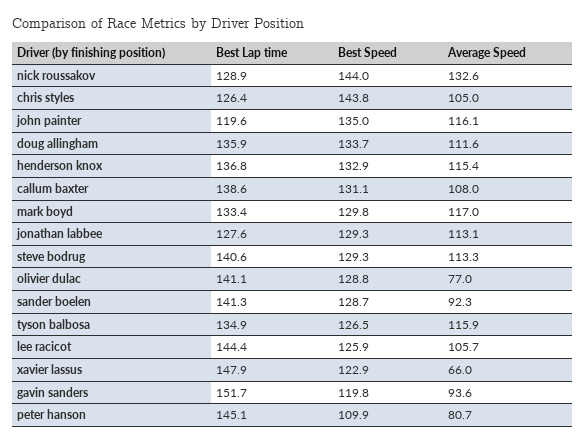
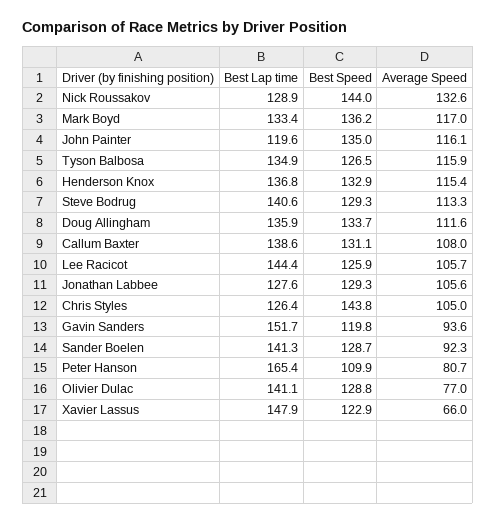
Best Speed, mark boyd: 129.8 -> 136.2
Average Speed, jonathan labbee: 113.1 -> 105.6
Best Lap time, peter hanson: 145.1 -> 165.4

